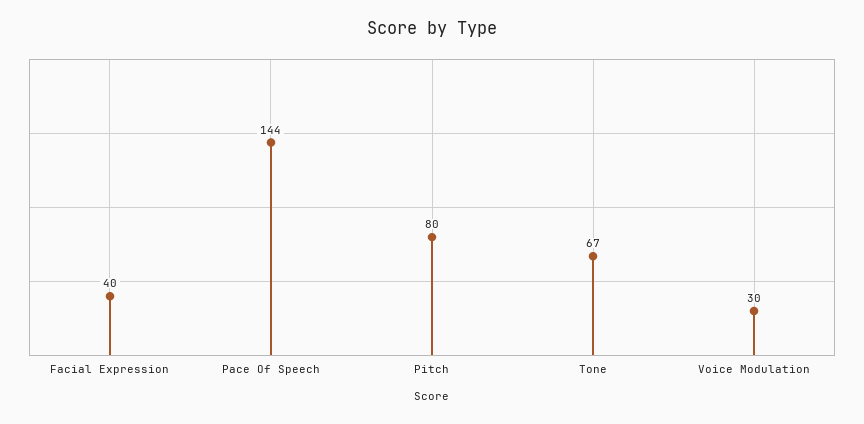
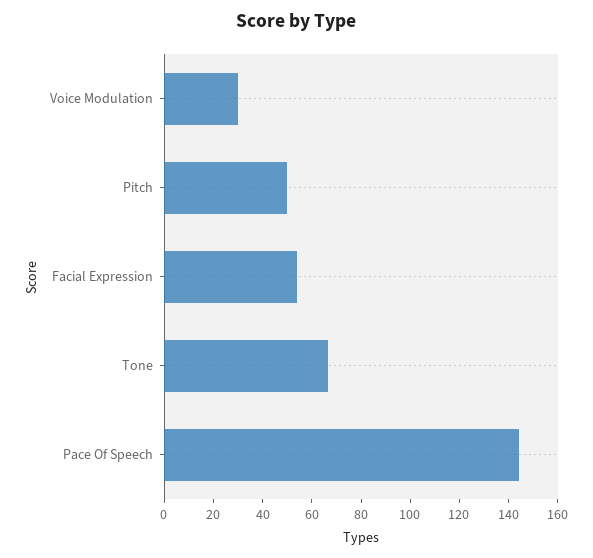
Facial Expression: 40 -> 55
Pitch: 80 -> 50

